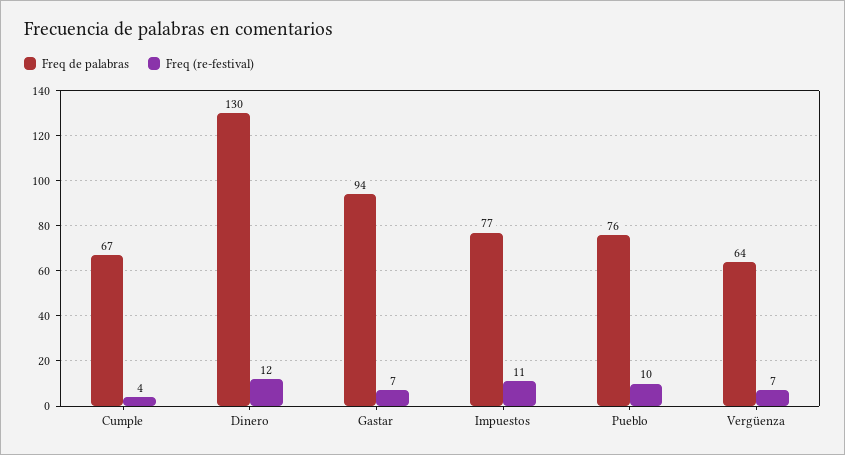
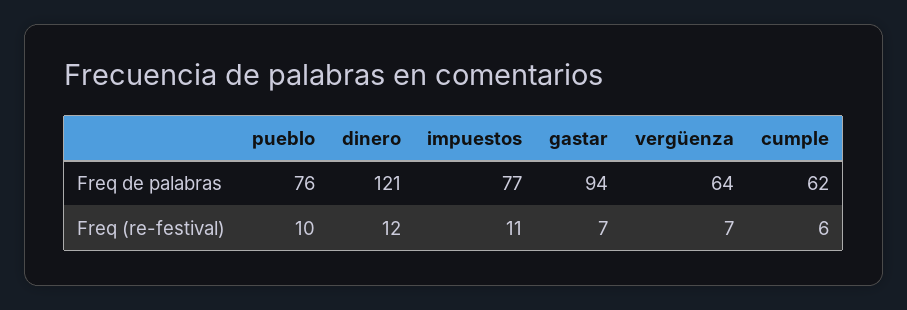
Freq de palabras, Cumple: 67 -> 62
Freq (re-festival), Cumple: 4 -> 6
Freq de palabras, Dinero: 130 -> 121

